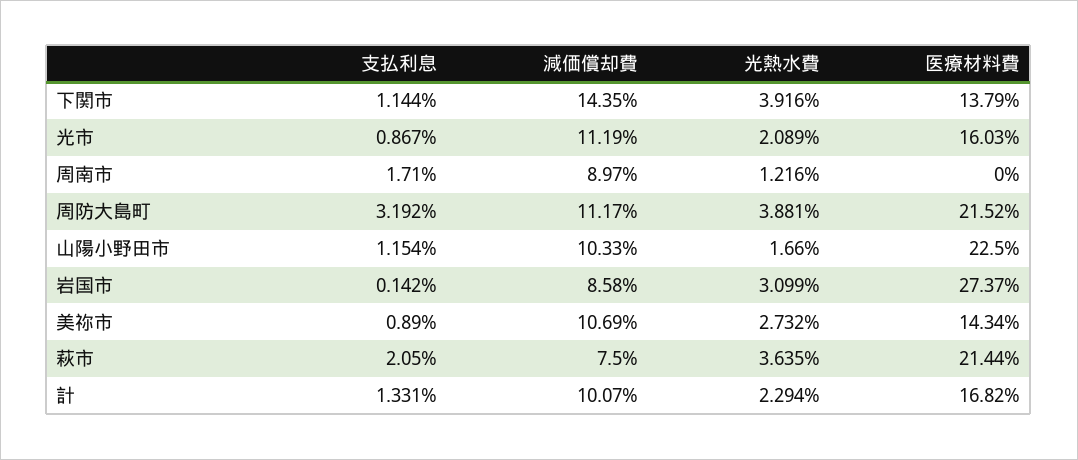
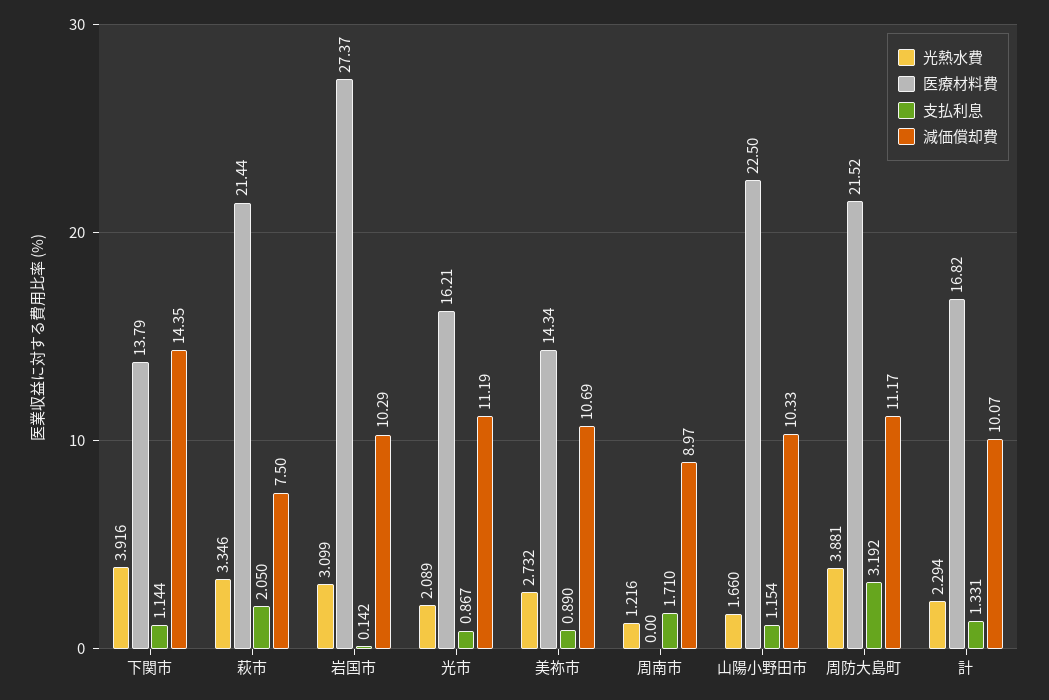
医療材料費, 光市: 16.03 -> 16.21
減価償却費, 岩国市: 8.58 -> 10.29
光熱水費, 萩市: 3.635 -> 3.346

